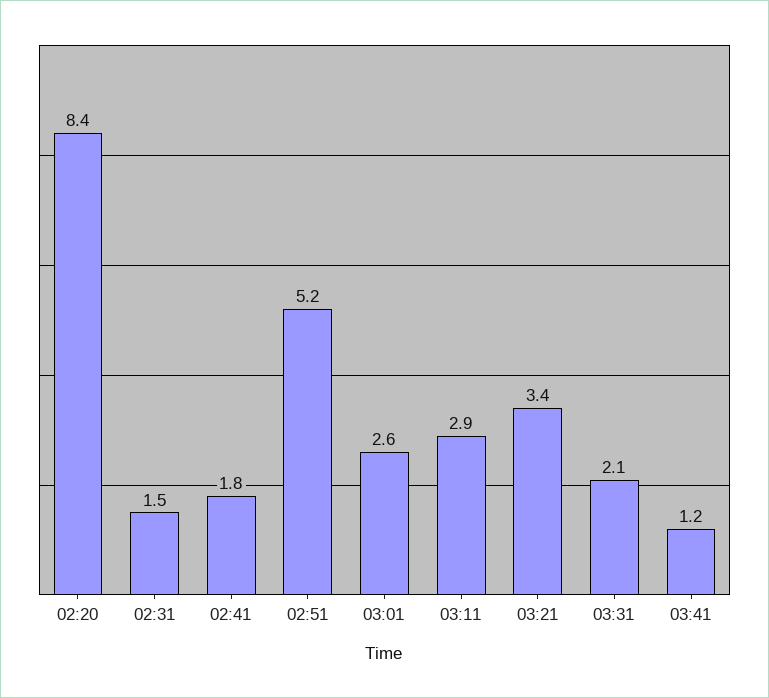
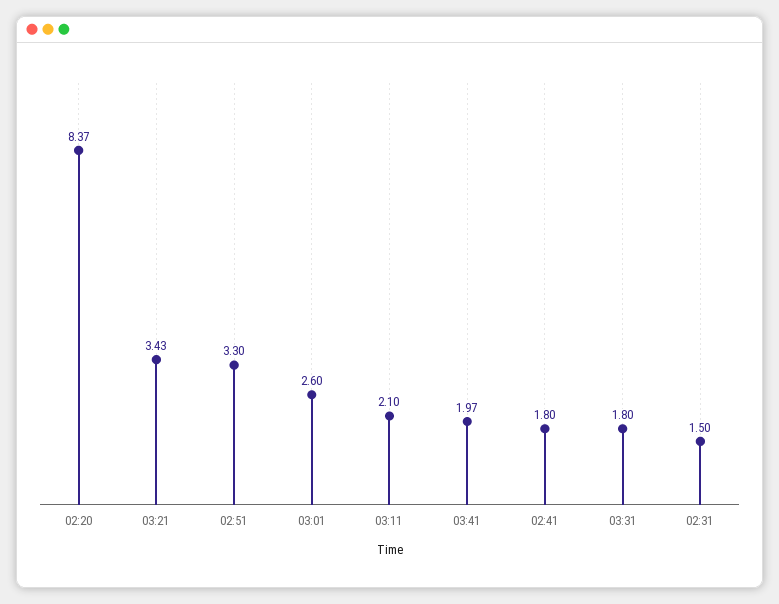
02:51: 5.2 -> 3.3
03:11: 2.9 -> 2.1
03:31: 2.1 -> 1.8
03:41: 1.2 -> 1.97

